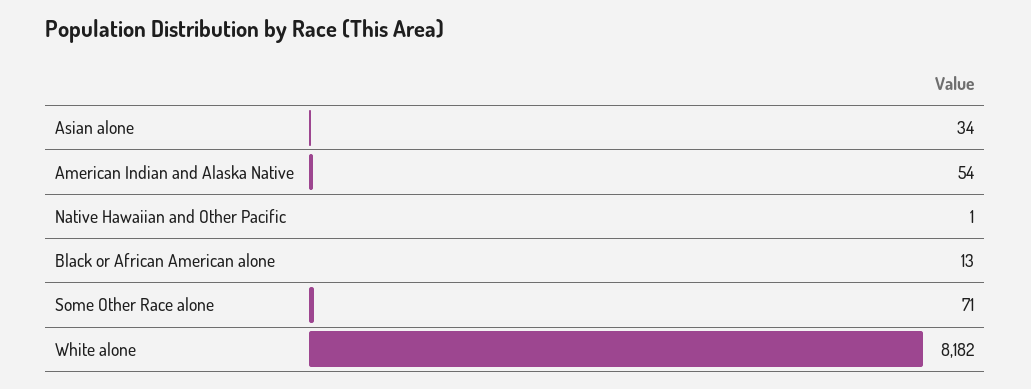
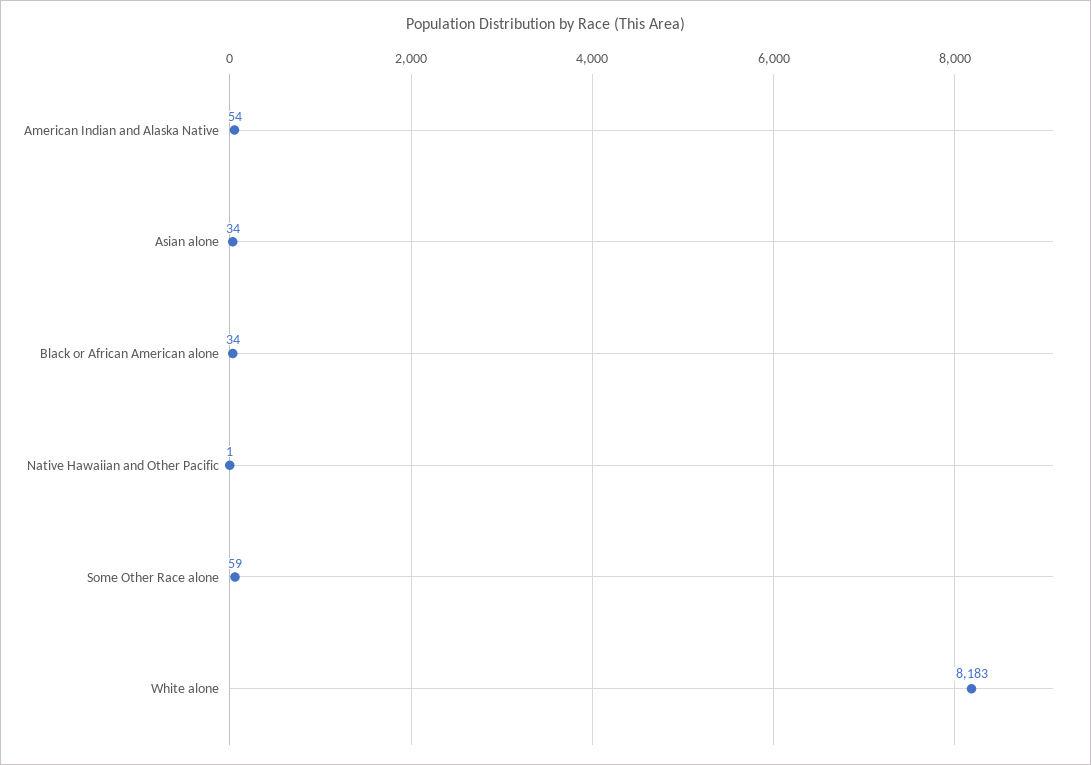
Black or African American alone: 13 -> 34
Some Other Race alone: 71 -> 59
White alone: 8182 -> 8183

